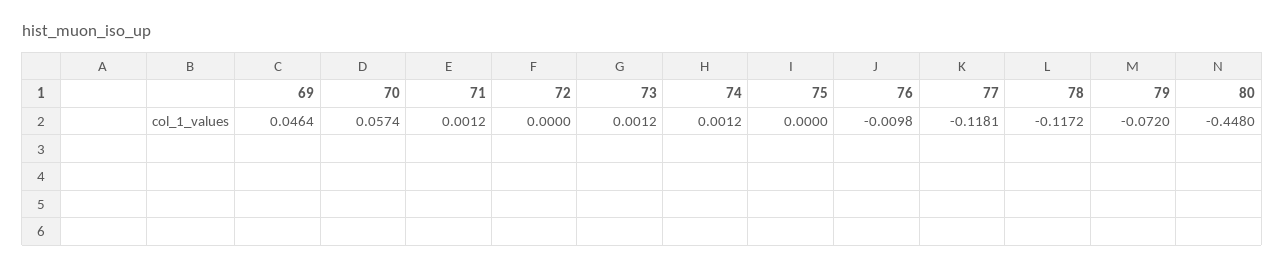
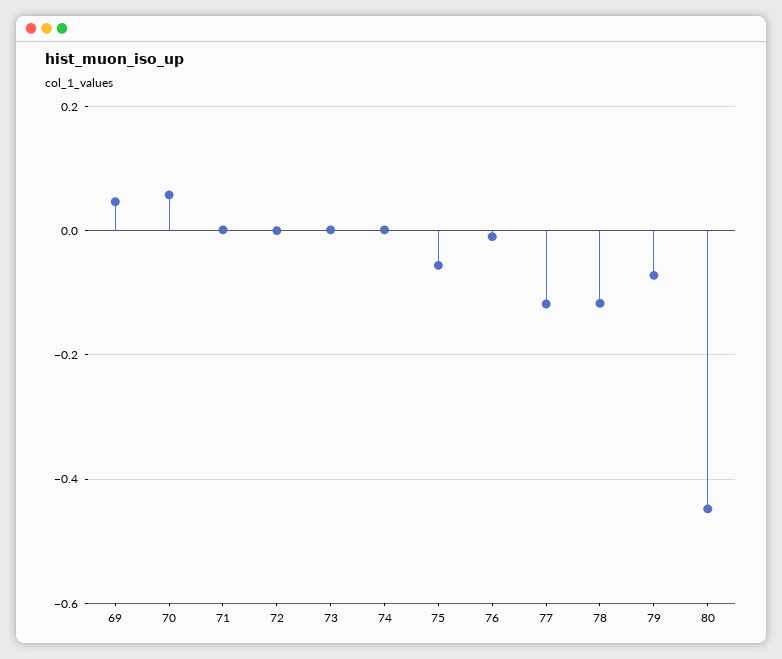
75: 0 -> -0.06

